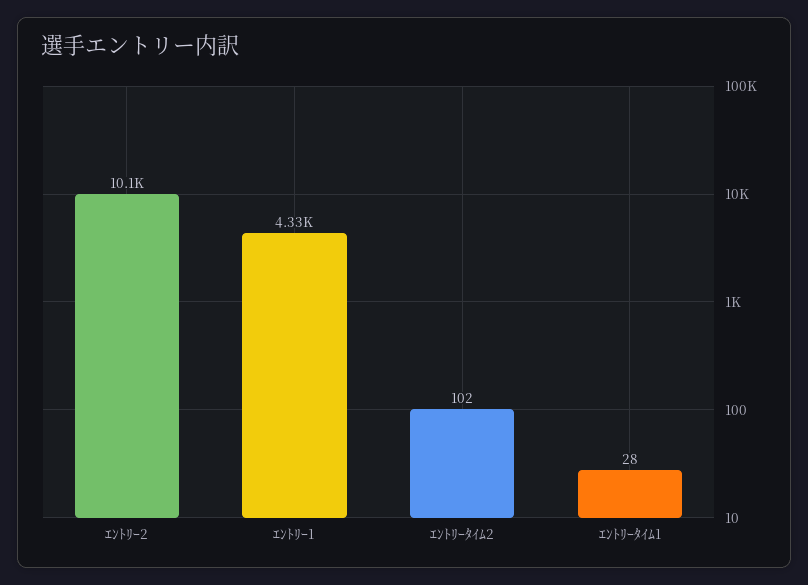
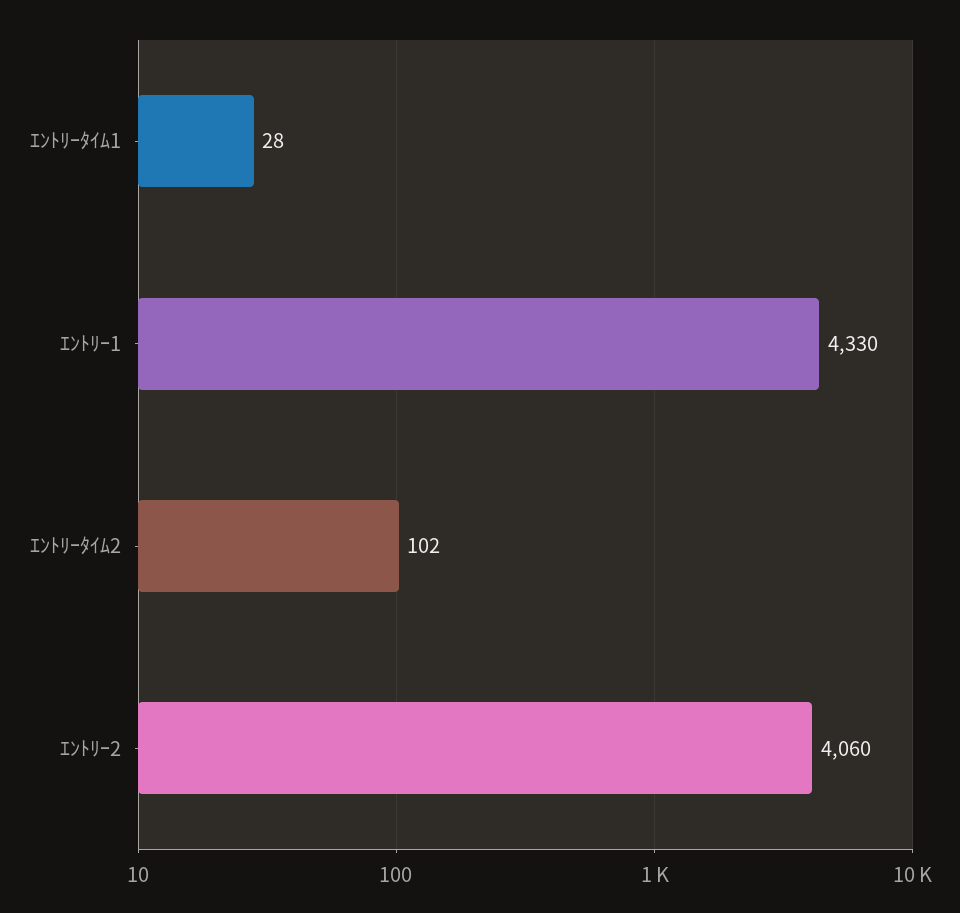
ｴﾝﾄﾘｰ2: 10100 -> 4060

